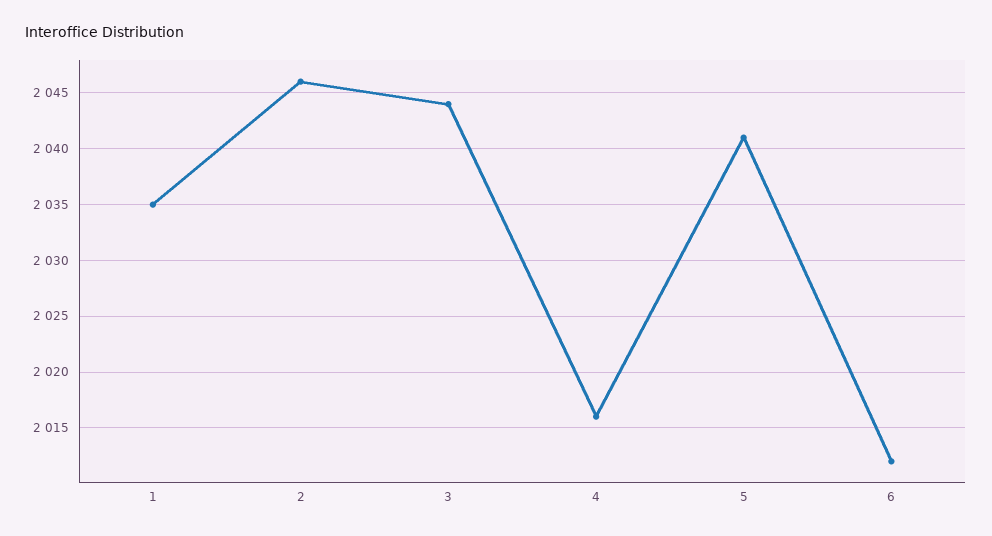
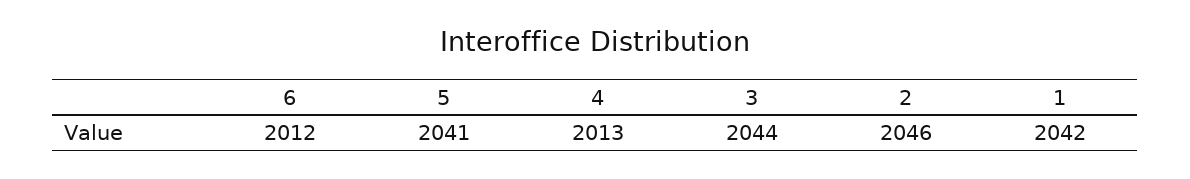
1: 2035 -> 2042
4: 2016 -> 2013

